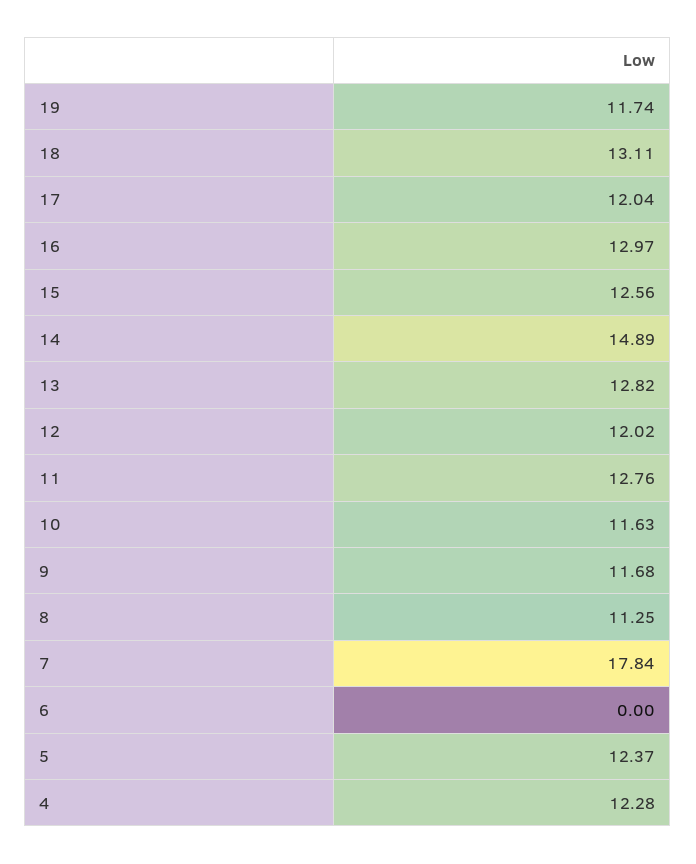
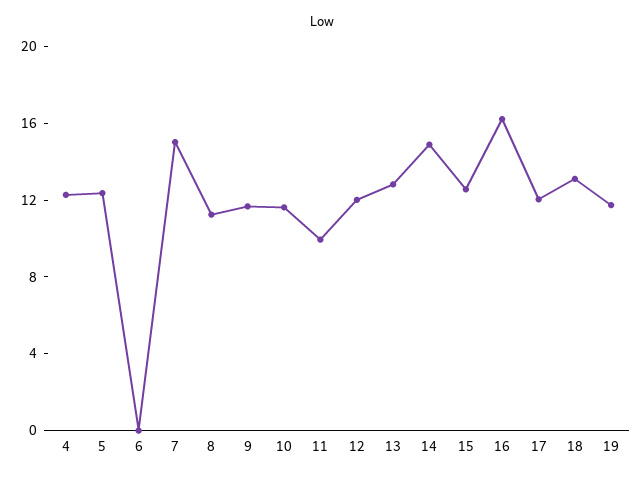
16: 12.97 -> 16
11: 12.76 -> 10
7: 17.84 -> 15

